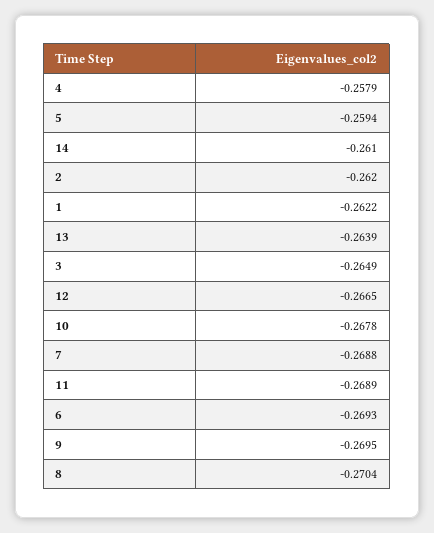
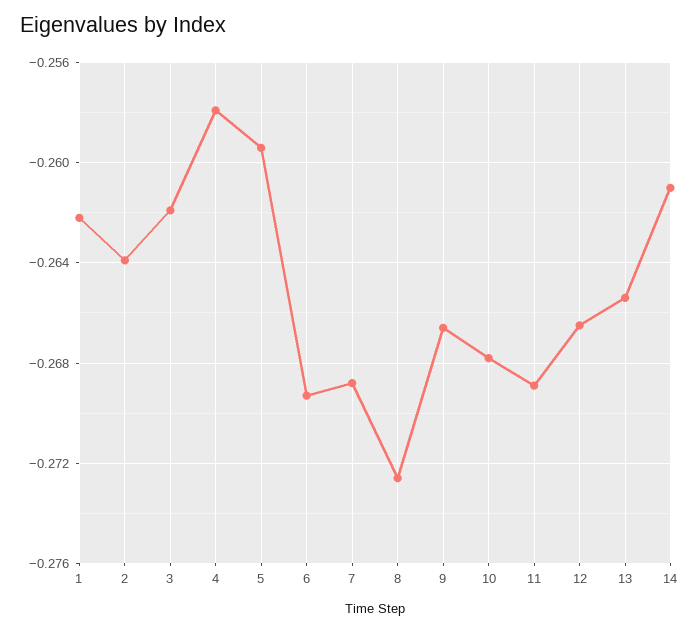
2: -0.262 -> -0.264
13: -0.2639 -> -0.2655
3: -0.2649 -> -0.262
9: -0.2695 -> -0.2665
8: -0.2704 -> -0.2725

